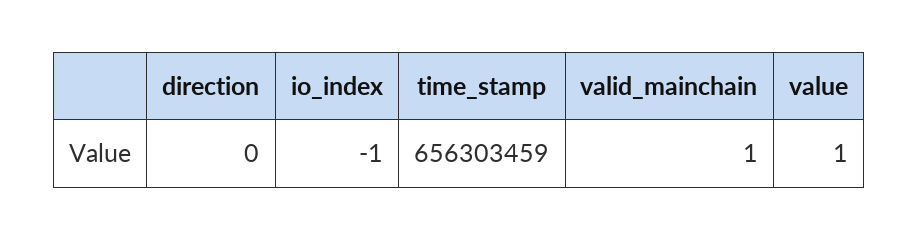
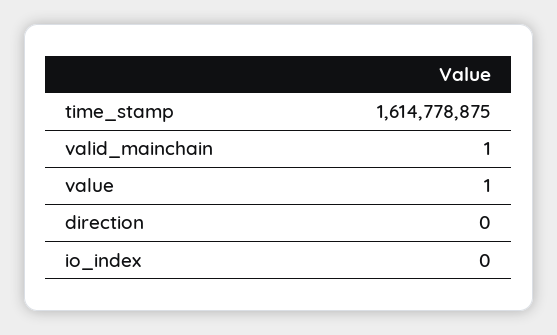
io_index: -1 -> 0
time_stamp: 656303459 -> 1614778875

